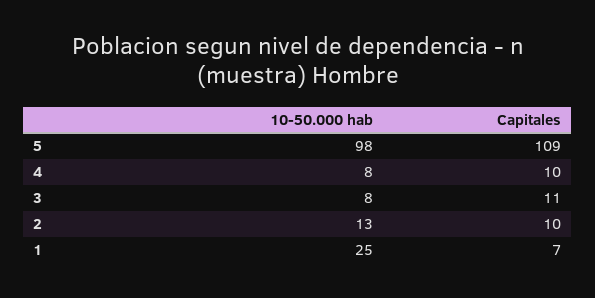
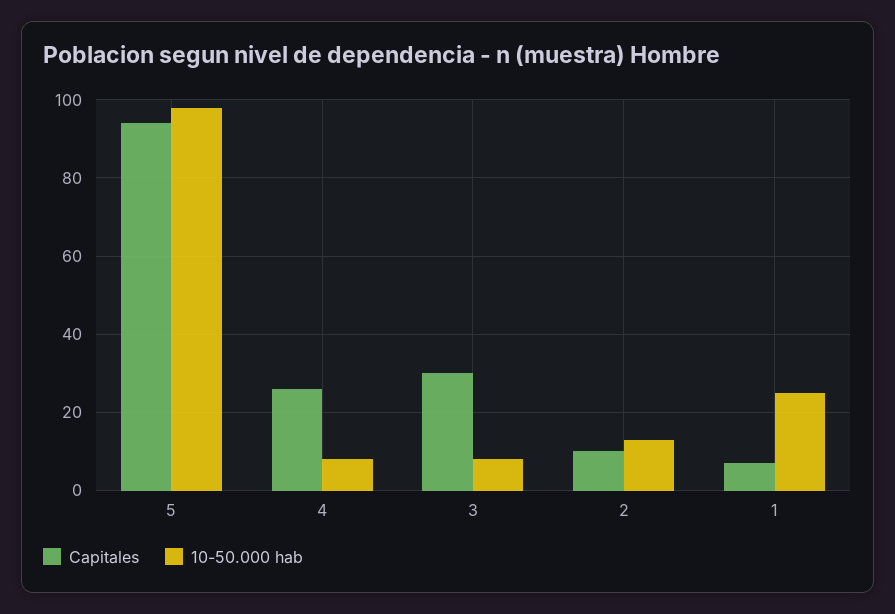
Capitales, 5: 109 -> 95
Capitales, 4: 10 -> 25
Capitales, 3: 11 -> 30

